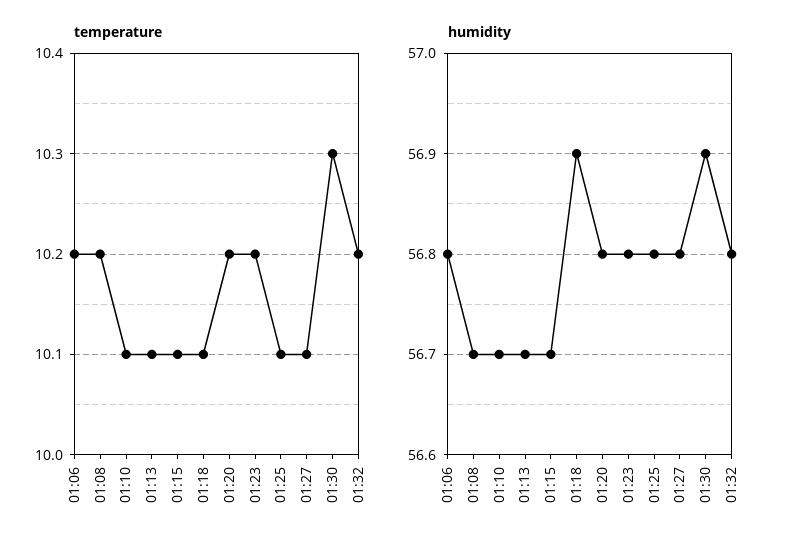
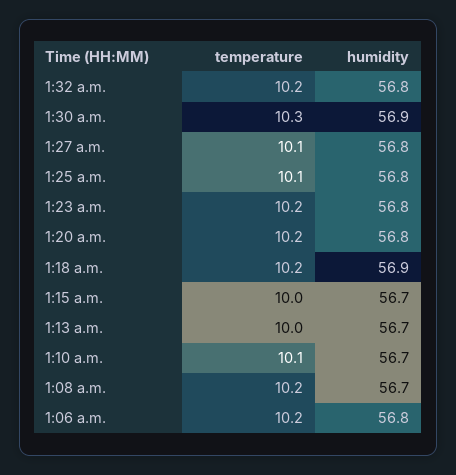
temperature, 01:13: 10.1 -> 10
temperature, 01:15: 10.1 -> 10
temperature, 01:18: 10.1 -> 10.2

